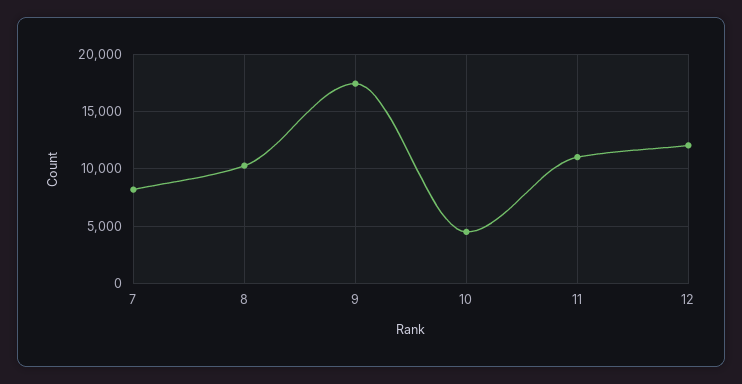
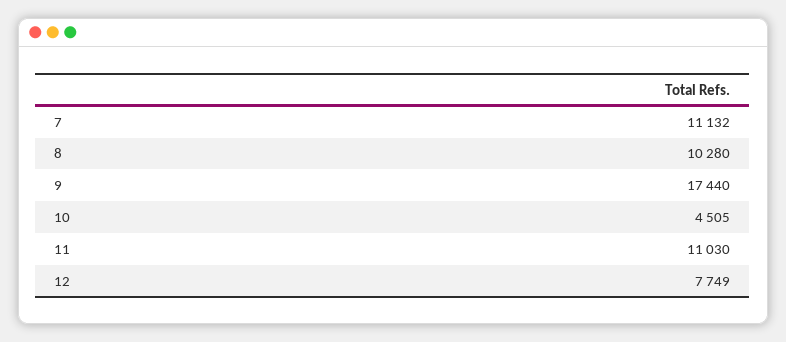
7: 8000 -> 11132
12: 12000 -> 7749

